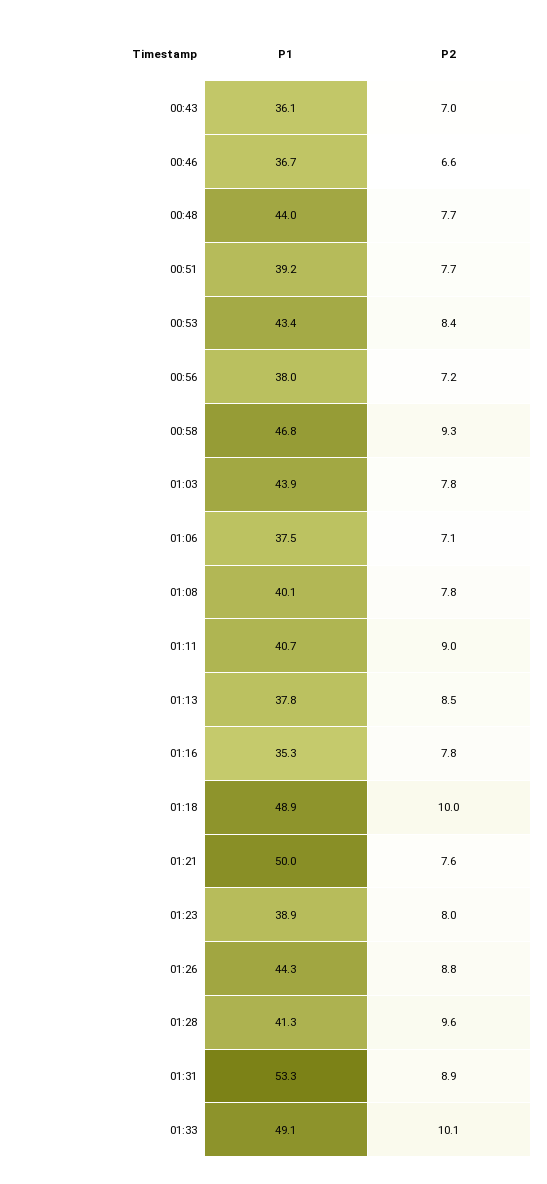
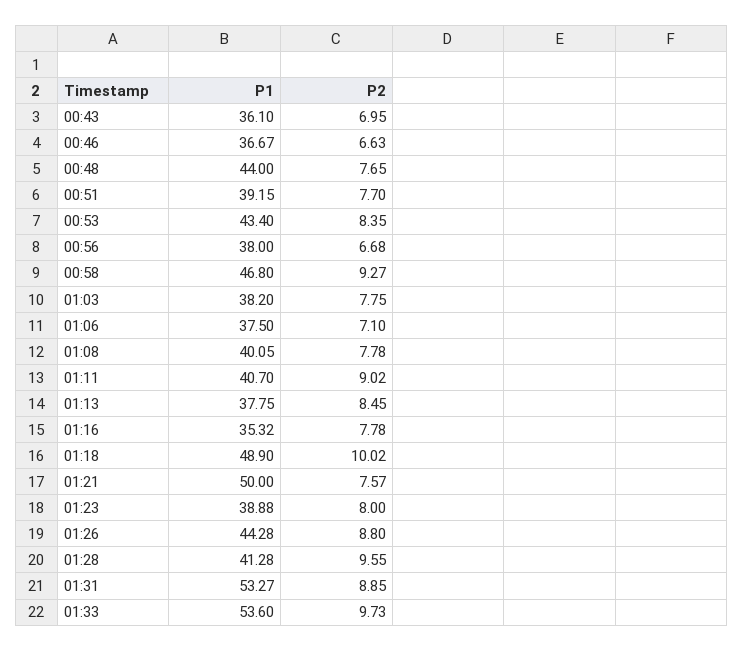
P2, 00:56: 7.2 -> 6.68
P1, 01:03: 43.9 -> 38.2
P1, 01:33: 49.1 -> 53.6
P2, 01:33: 10.1 -> 9.73

